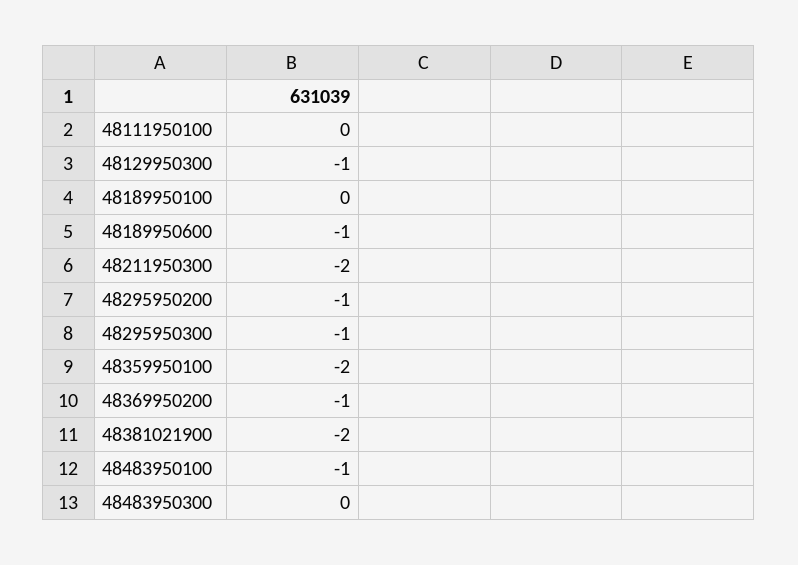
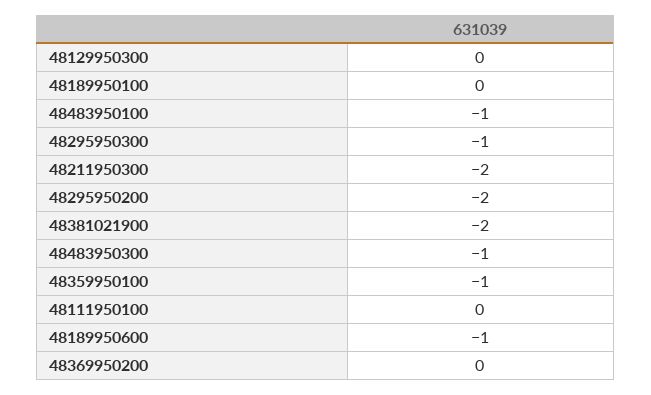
48129950300: -1 -> 0
48295950200: -1 -> -2
48359950100: -2 -> -1
48369950200: -1 -> 0
48483950300: 0 -> -1

